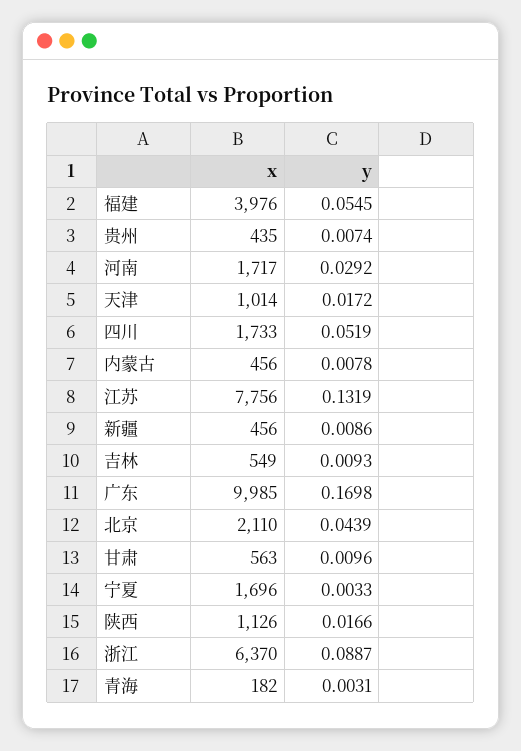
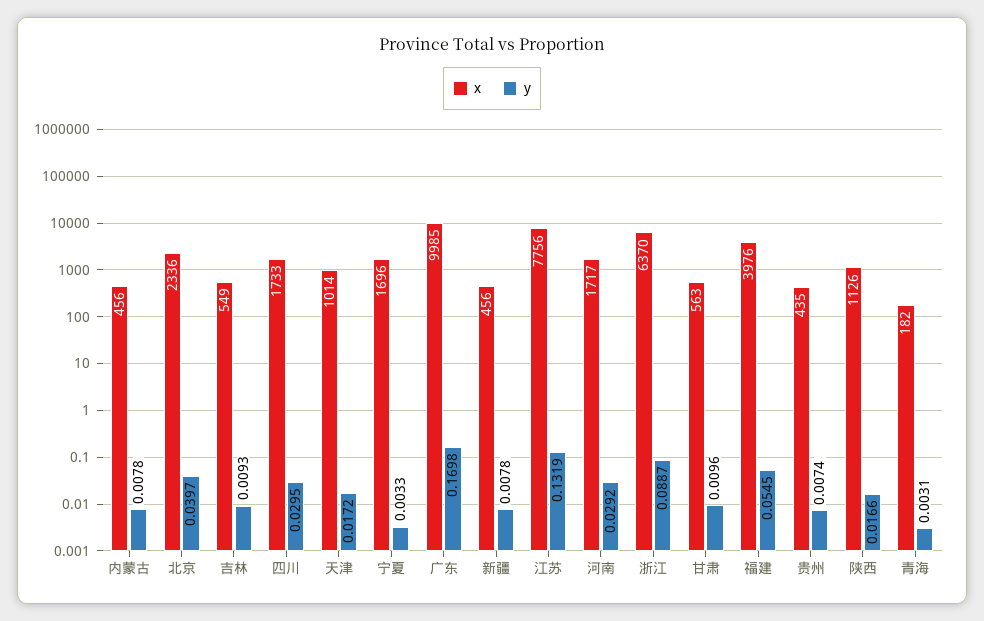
y, 四川: 0.0519 -> 0.0295
y, 新疆: 0.0086 -> 0.0078
x, 北京: 2110 -> 2336
y, 北京: 0.0439 -> 0.0397

